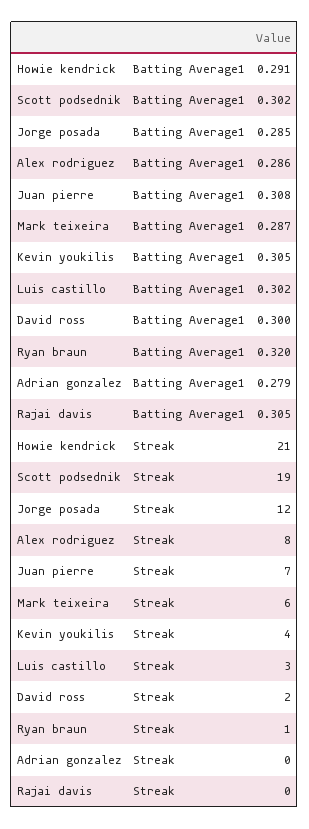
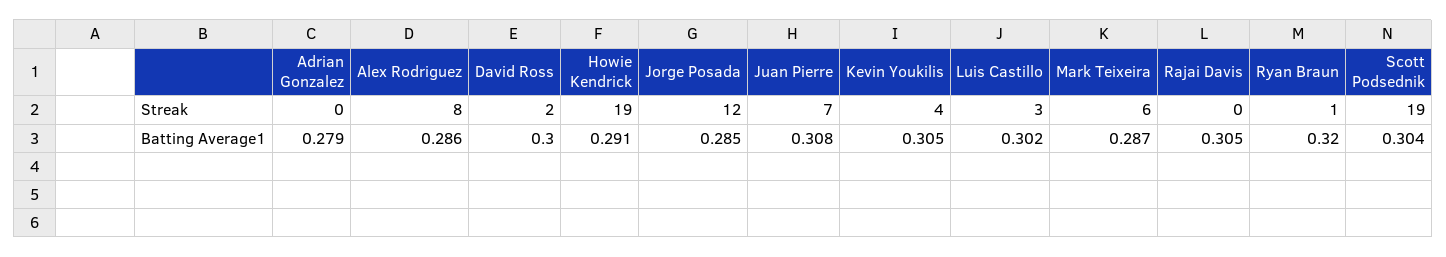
Scott podsednik, Batting Average1: 0.302 -> 0.304
Howie kendrick, Streak: 21 -> 19

